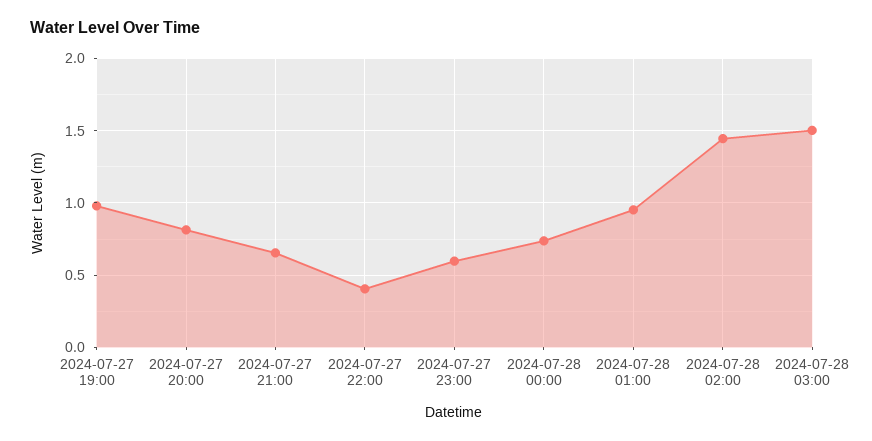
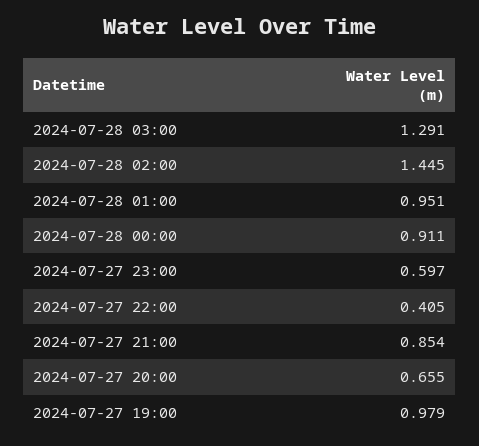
2024-07-27 20:00: 0.8 -> 0.655
2024-07-27 21:00: 0.65 -> 0.854
2024-07-28 00:00: 0.75 -> 0.911
2024-07-28 03:00: 1.5 -> 1.291

